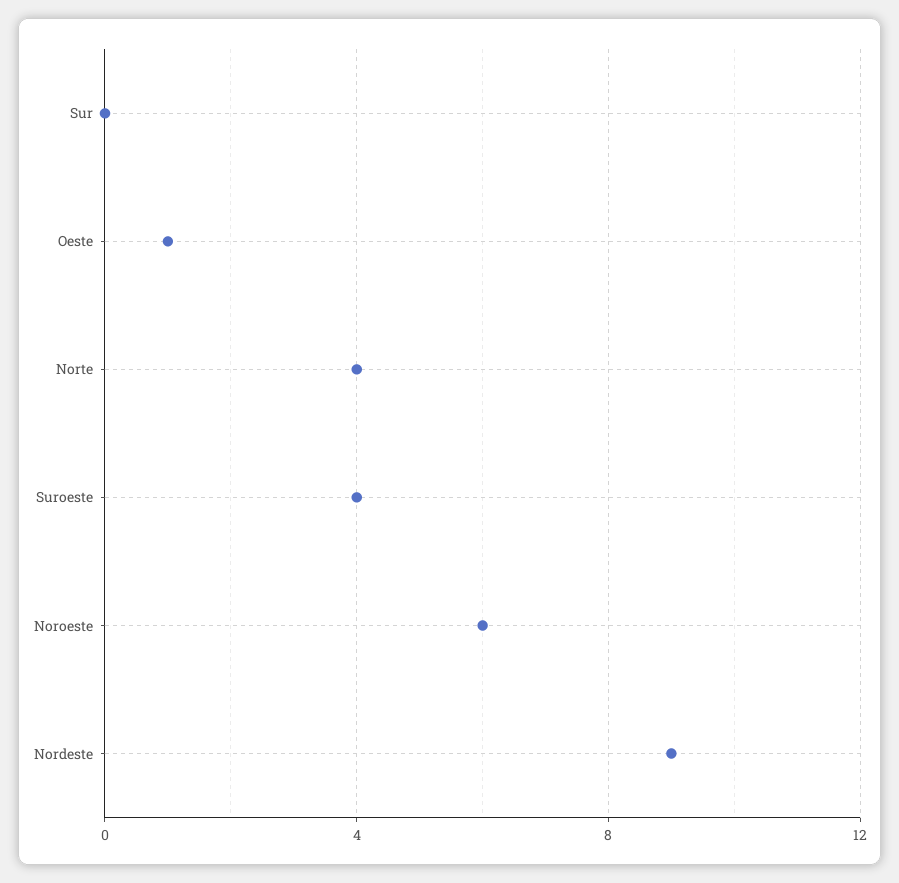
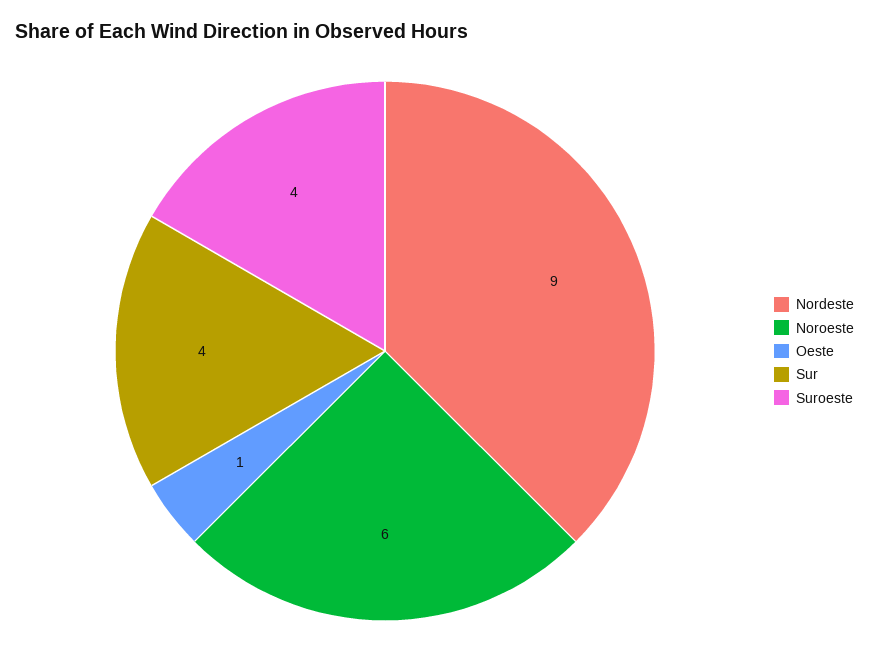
Sur: 0 -> 4
Norte: 4 -> none

